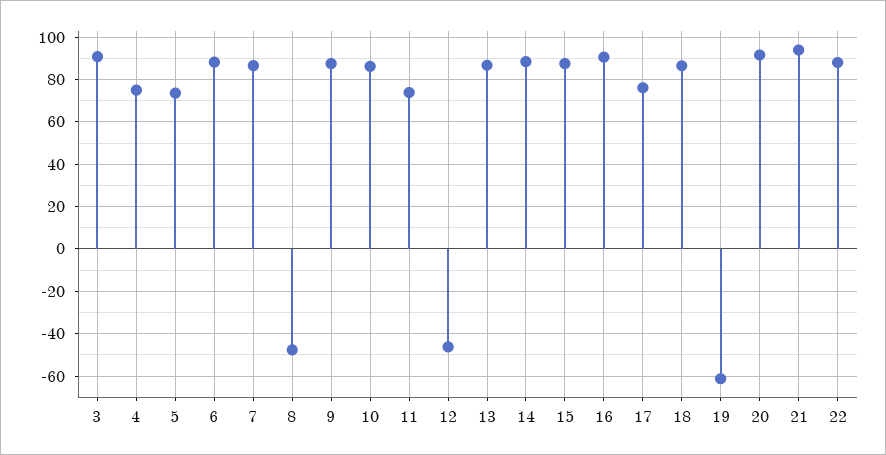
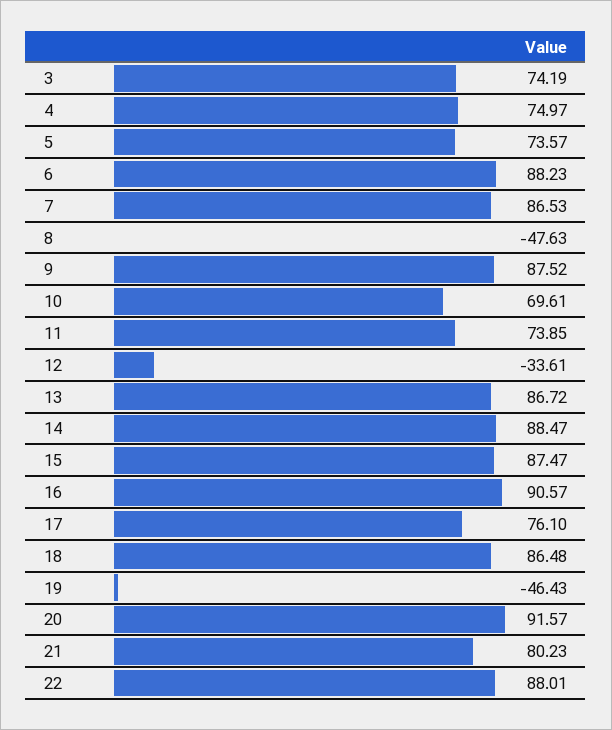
3: 90 -> 74.19
10: 85 -> 69.61
12: -45 -> -33.61
19: -60 -> -46.43
21: 95 -> 80.23

